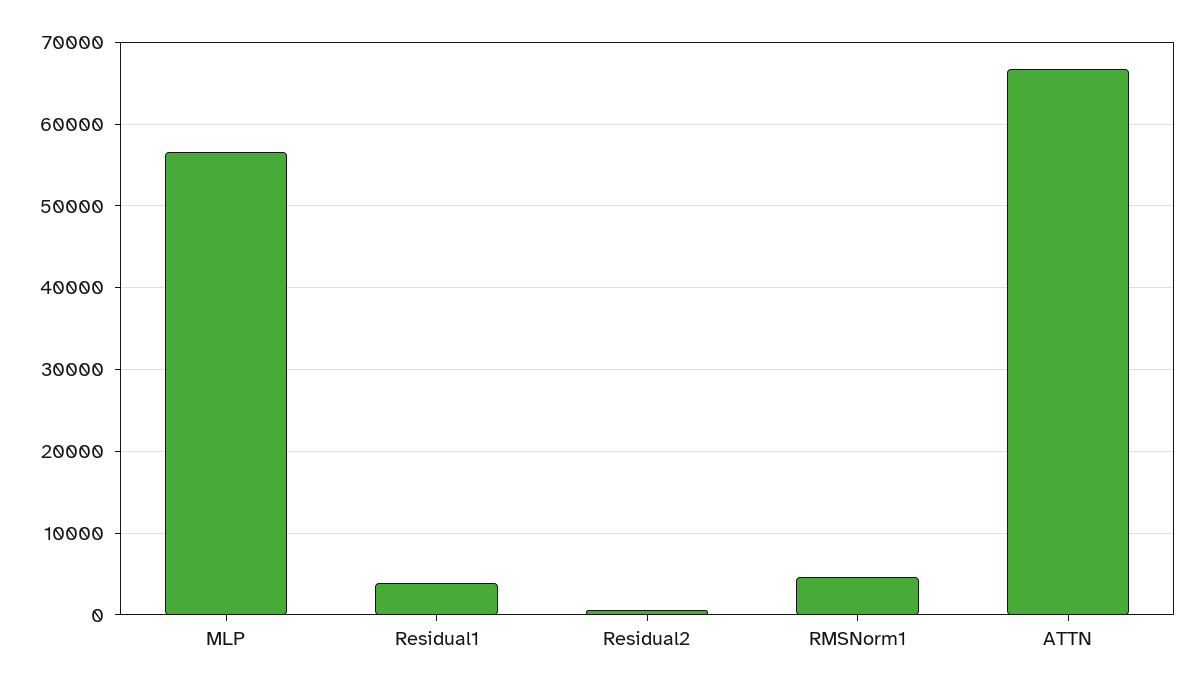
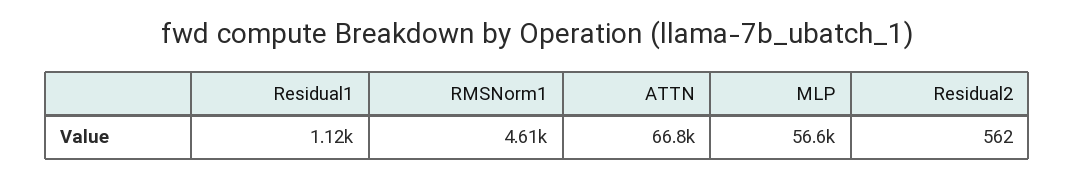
Residual1: 4000 -> 1120

